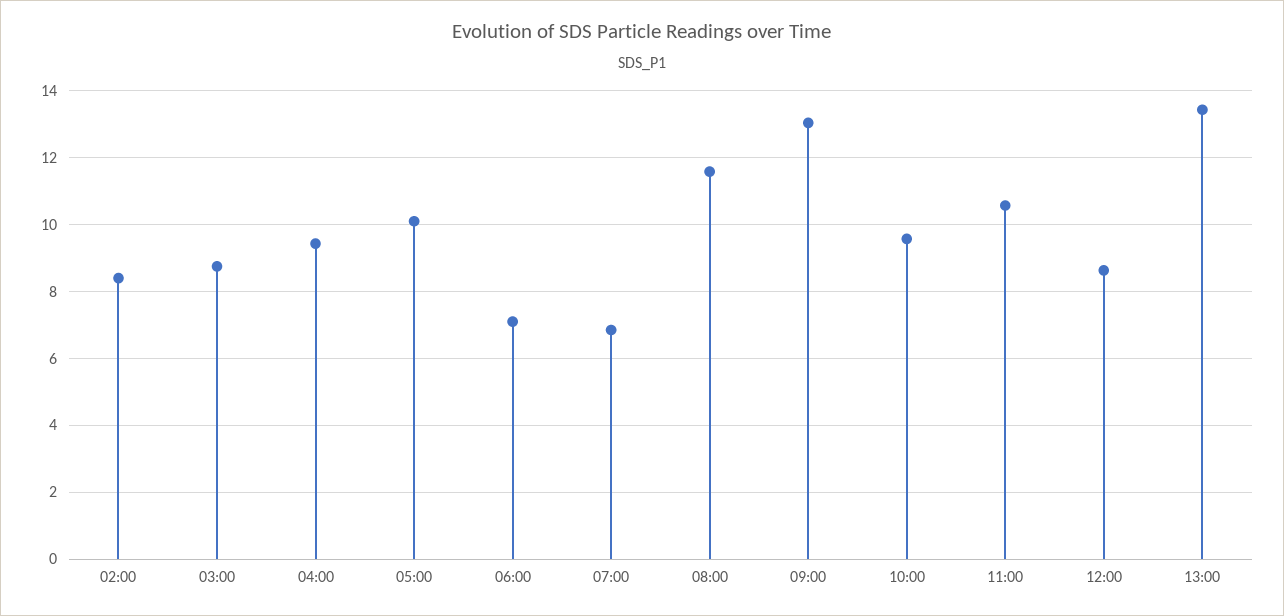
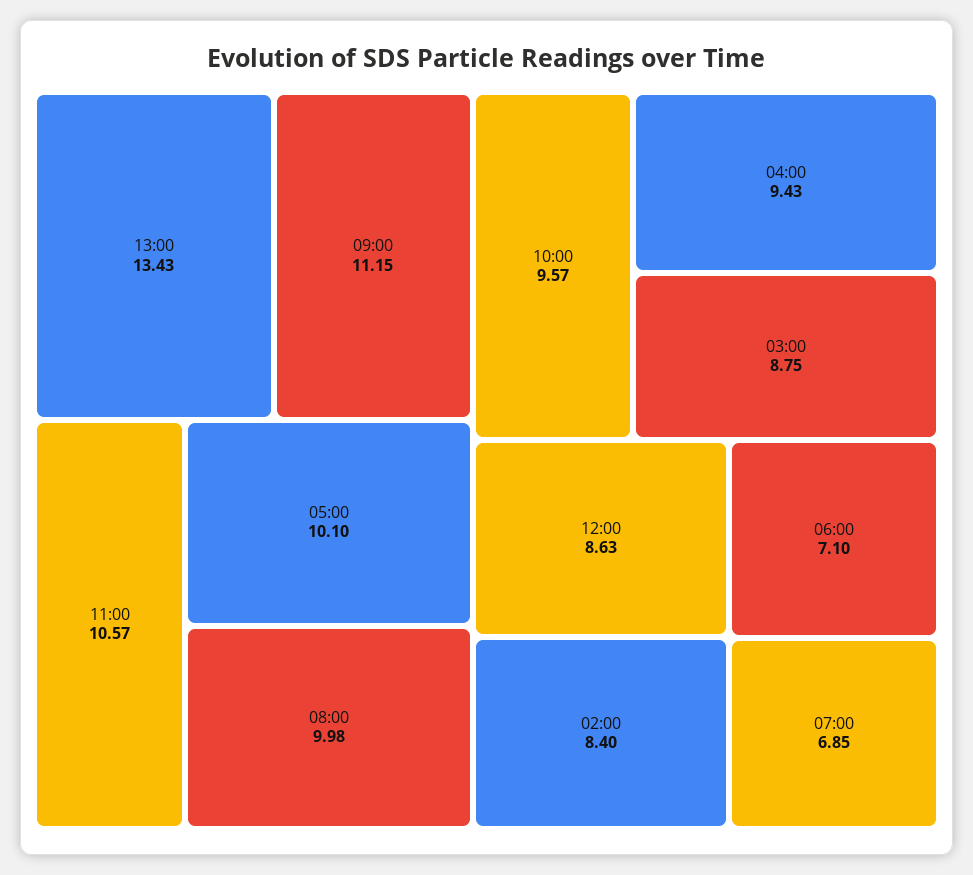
08:00: 11.6 -> 9.98
09:00: 13 -> 11.15

